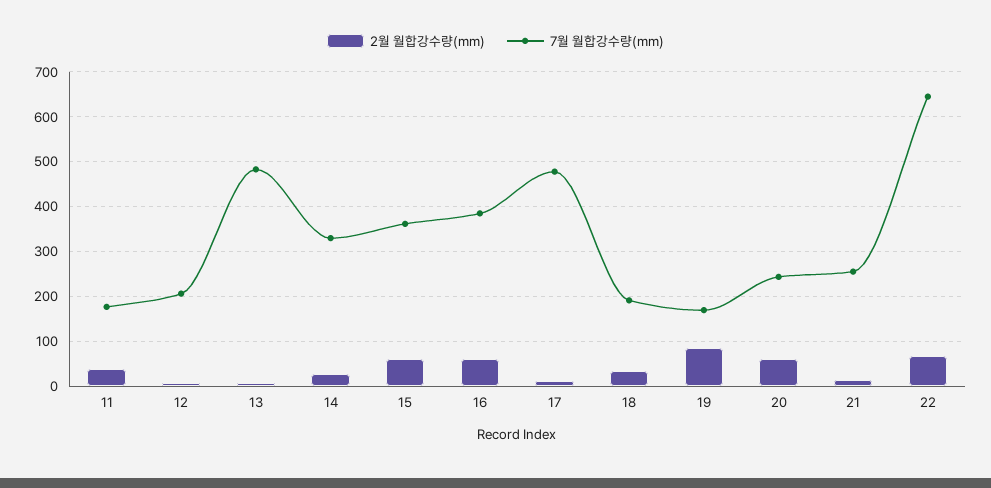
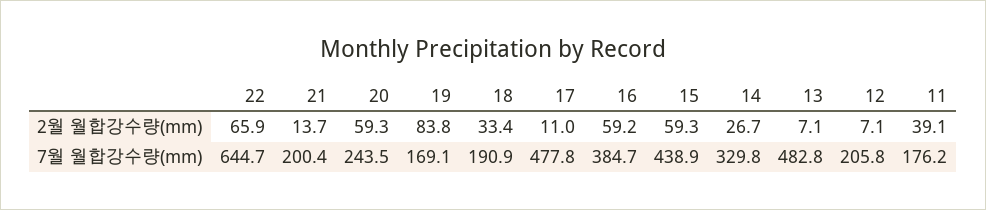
7월 월합강수량(mm), 15: 360 -> 438.9
7월 월합강수량(mm), 21: 260 -> 200.4

